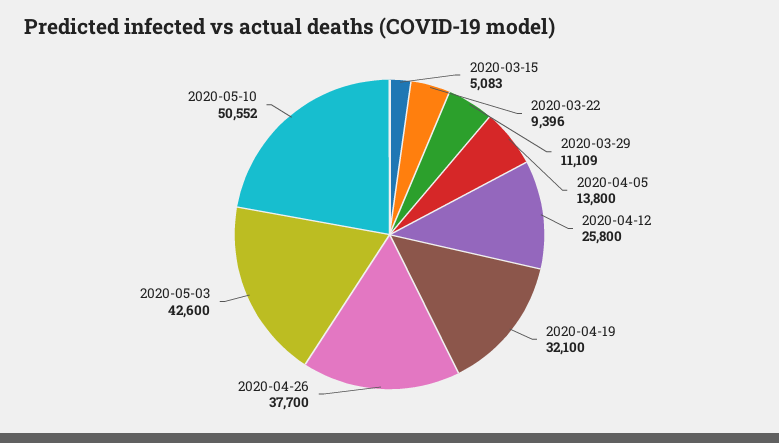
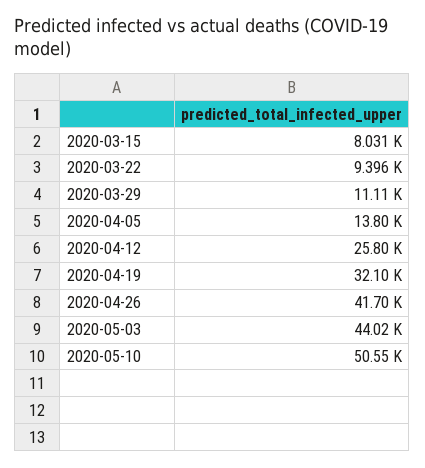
2020-03-15: 5083 -> 8031
2020-04-26: 37700 -> 41700
2020-05-03: 42600 -> 44020

